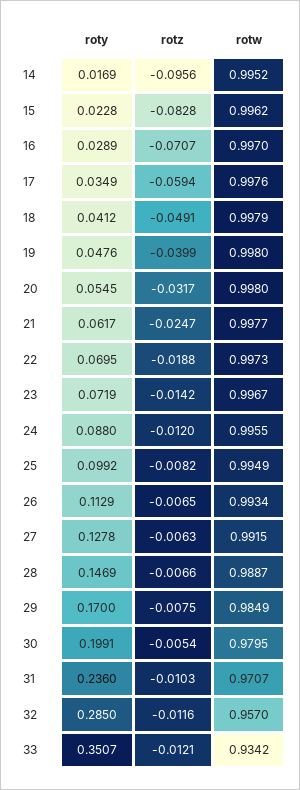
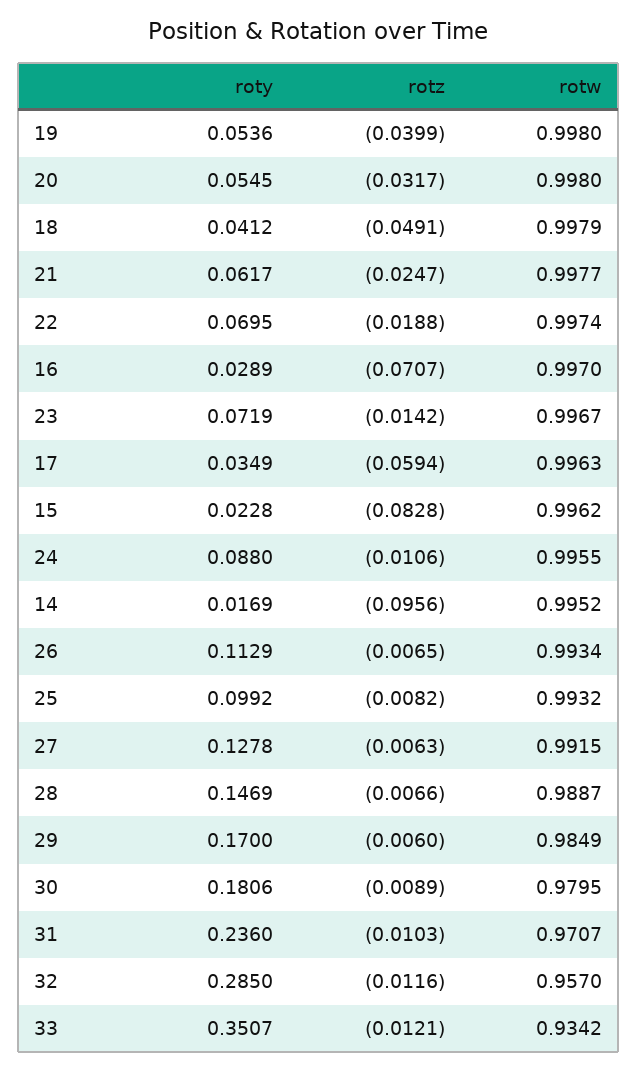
rotw, 17: 0.9976 -> 0.9963
roty, 19: 0.0476 -> 0.0536
rotw, 22: 0.9973 -> 0.9974
rotz, 24: -0.012 -> -0.0106
rotw, 25: 0.9949 -> 0.9932
rotz, 29: -0.0075 -> -0.006
roty, 30: 0.1991 -> 0.1806
rotz, 30: -0.0054 -> -0.0089

